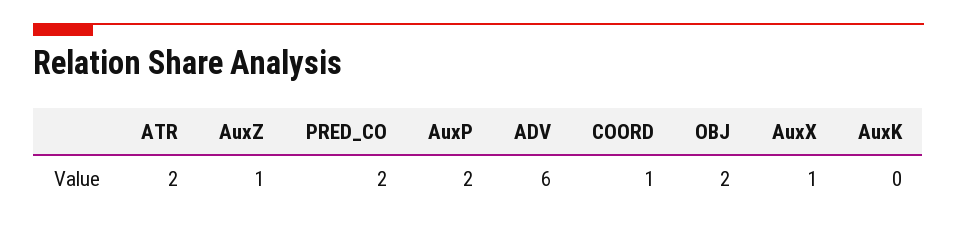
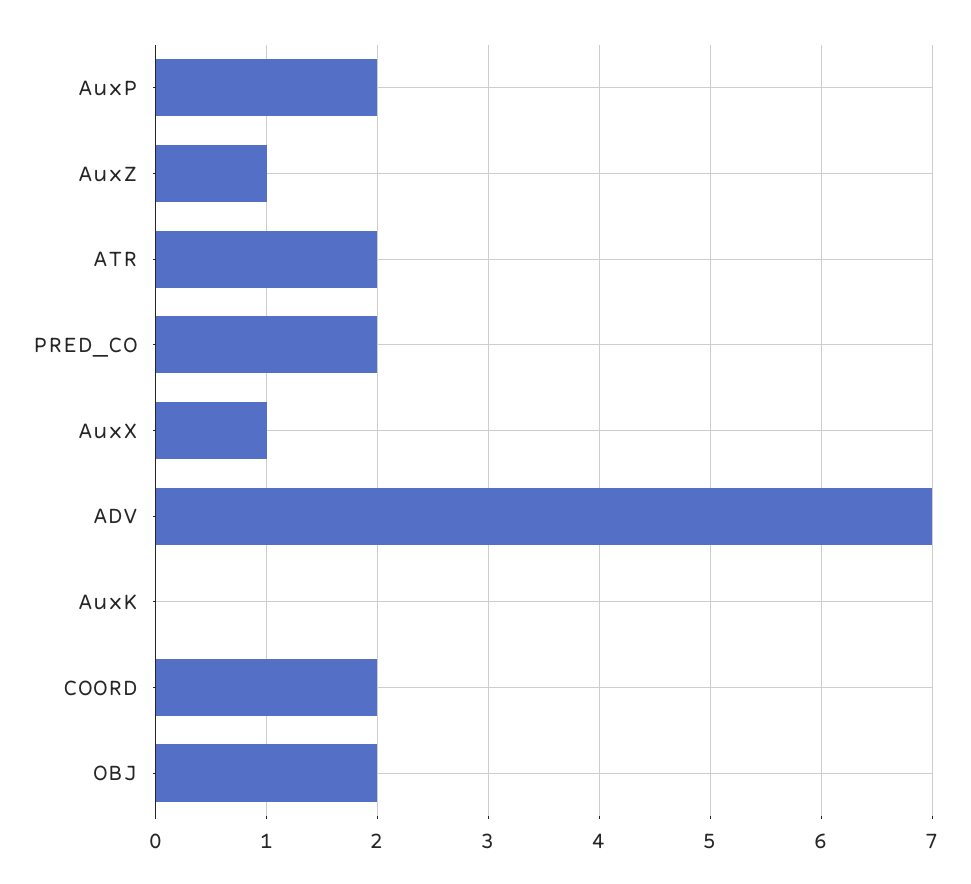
ADV: 6 -> 7
COORD: 1 -> 2

